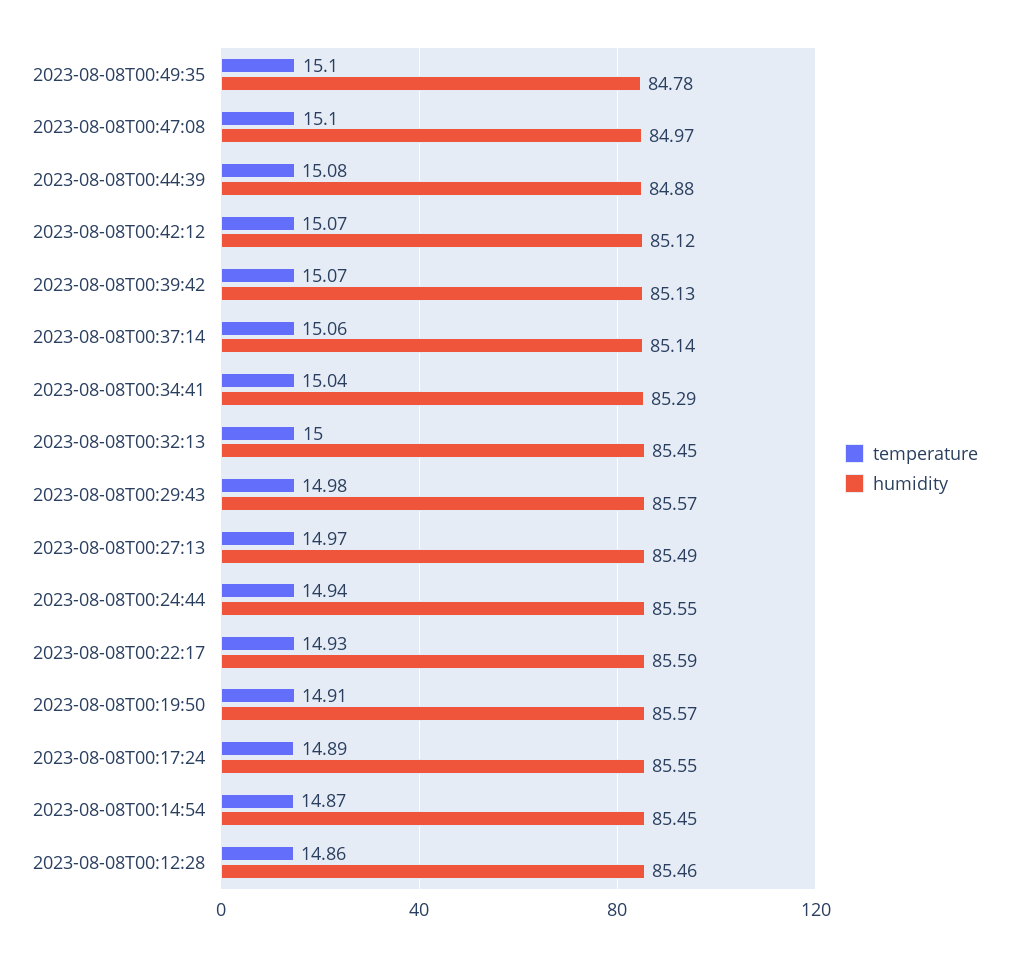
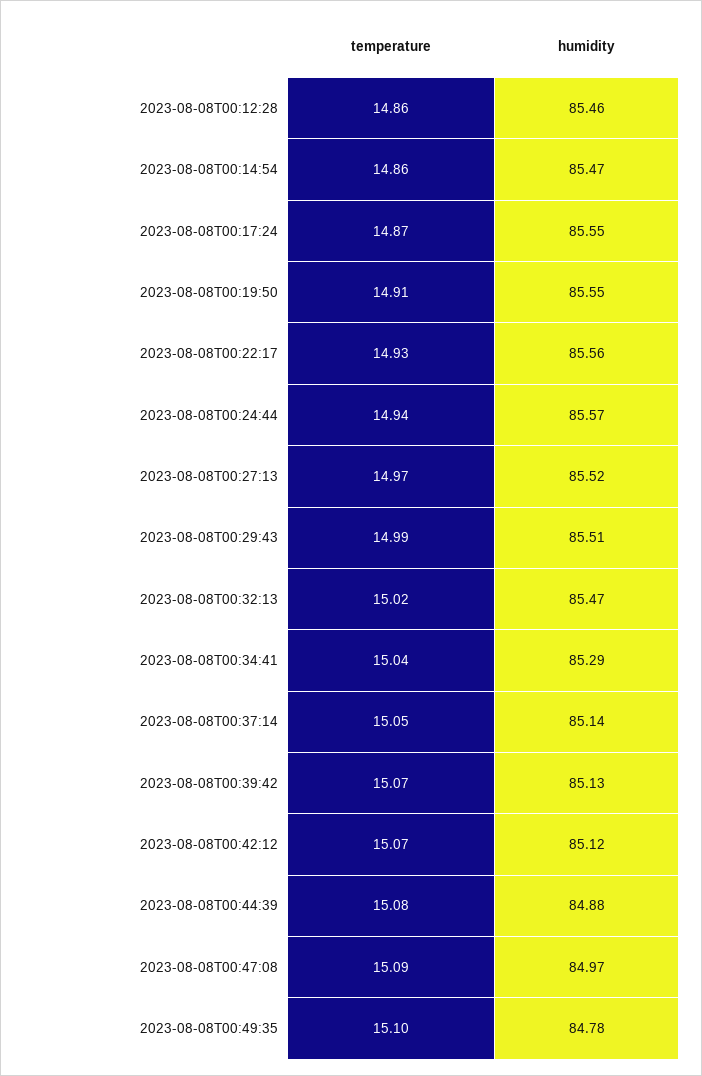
temperature, 2023-08-08T00:47:08: 15.1 -> 15.09
temperature, 2023-08-08T00:37:14: 15.06 -> 15.05
temperature, 2023-08-08T00:32:13: 15 -> 15.02
humidity, 2023-08-08T00:32:13: 85.45 -> 85.47
temperature, 2023-08-08T00:29:43: 14.98 -> 14.99
humidity, 2023-08-08T00:29:43: 85.57 -> 85.51
humidity, 2023-08-08T00:27:13: 85.49 -> 85.52
humidity, 2023-08-08T00:24:44: 85.55 -> 85.57
humidity, 2023-08-08T00:22:17: 85.59 -> 85.56
humidity, 2023-08-08T00:19:50: 85.57 -> 85.55
temperature, 2023-08-08T00:17:24: 14.89 -> 14.87
temperature, 2023-08-08T00:14:54: 14.87 -> 14.86
humidity, 2023-08-08T00:14:54: 85.45 -> 85.47

